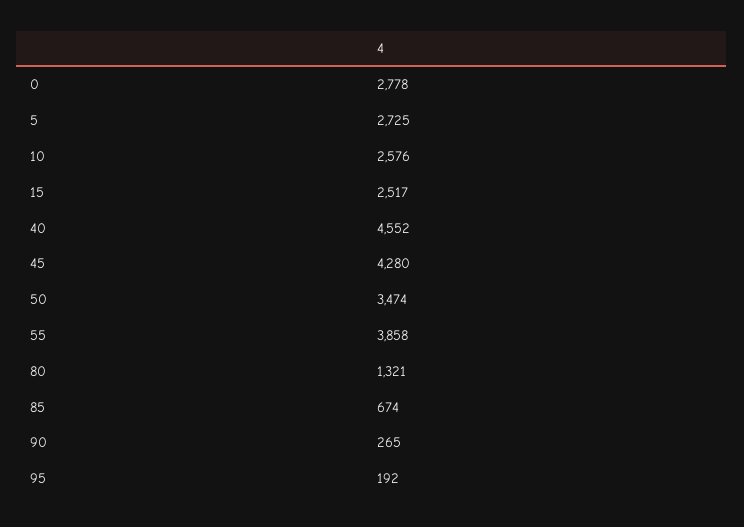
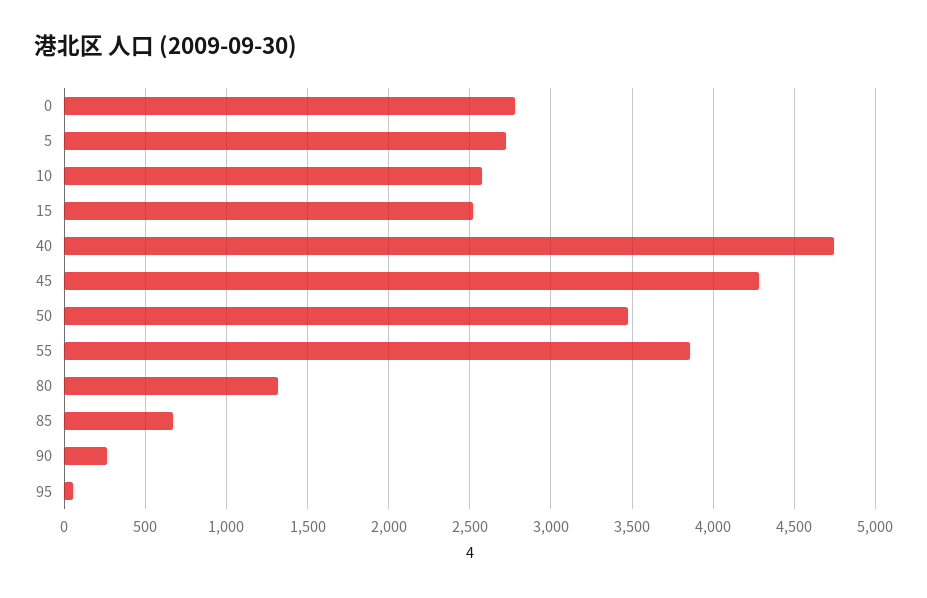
40: 4552 -> 4750
95: 192 -> 50

